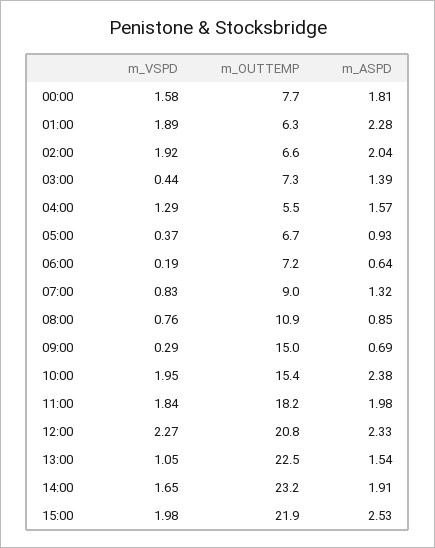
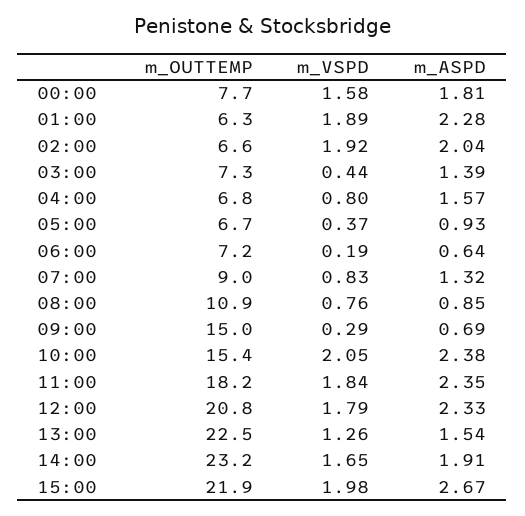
m_VSPD, 04:00: 1.29 -> 0.8
m_OUTTEMP, 04:00: 5.5 -> 6.8
m_VSPD, 10:00: 1.95 -> 2.05
m_ASPD, 11:00: 1.98 -> 2.35
m_VSPD, 12:00: 2.27 -> 1.79
m_VSPD, 13:00: 1.05 -> 1.26
m_ASPD, 15:00: 2.53 -> 2.67

